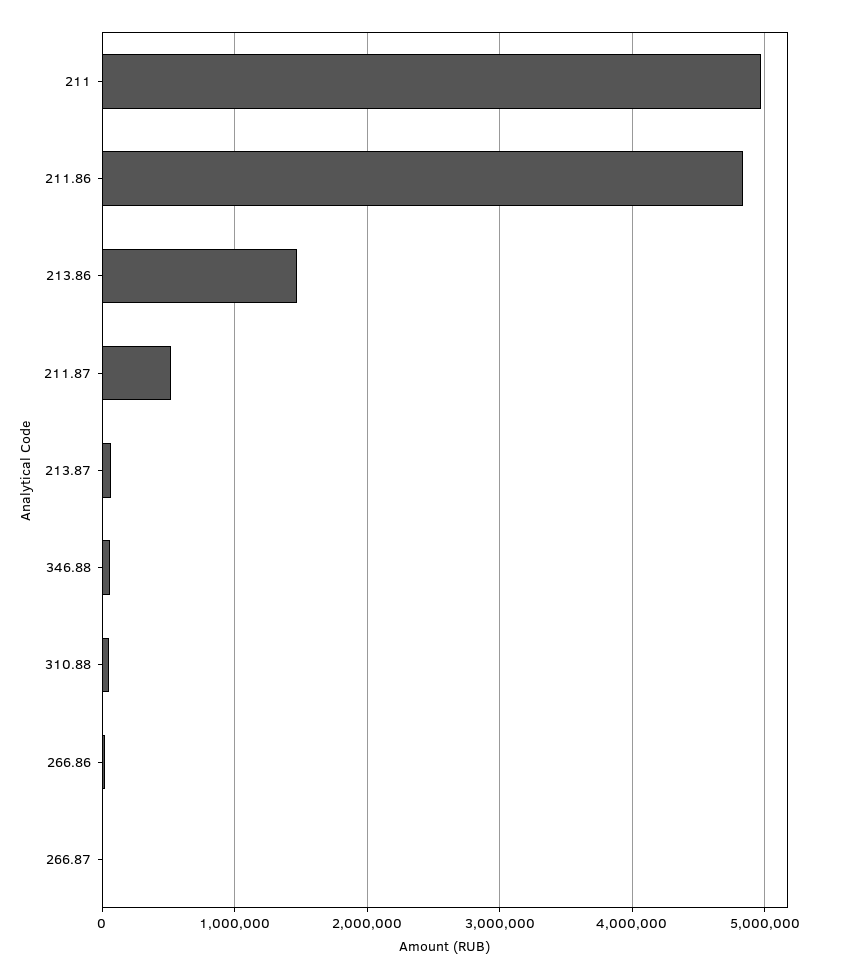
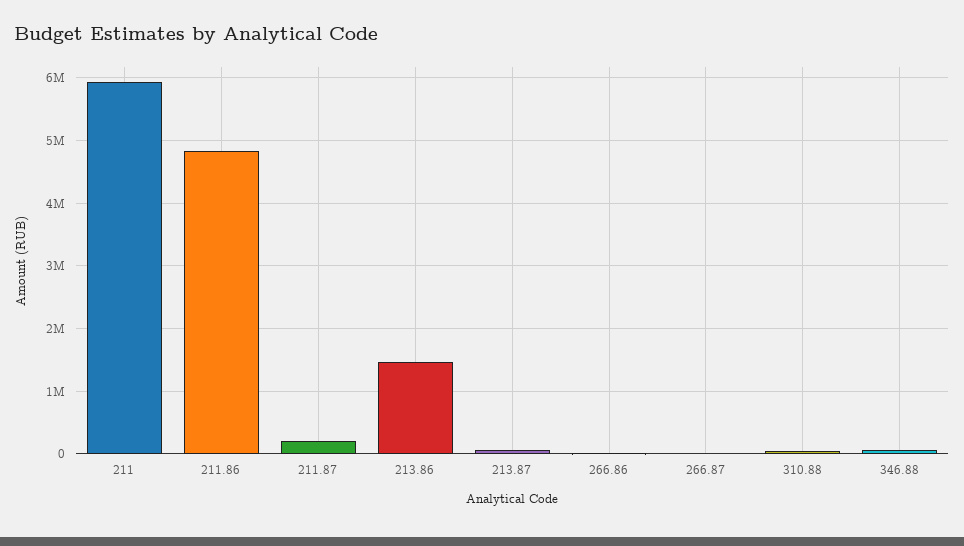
211: 5000000 -> 5900000
211.87: 500000 -> 200000

